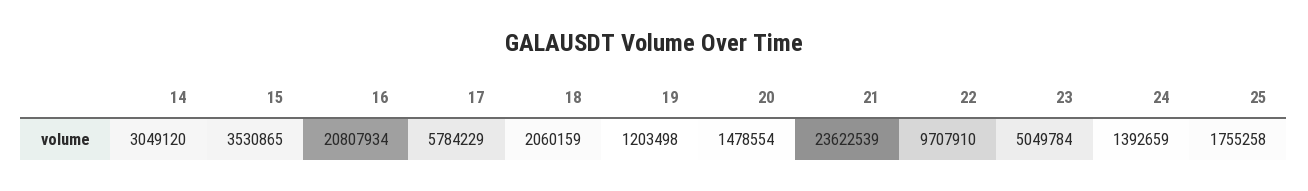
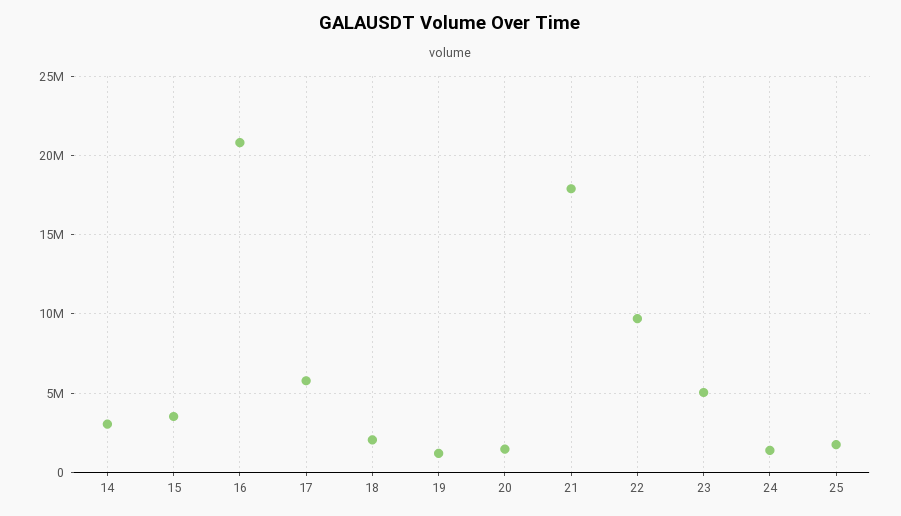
21: 23622539 -> 18000000

